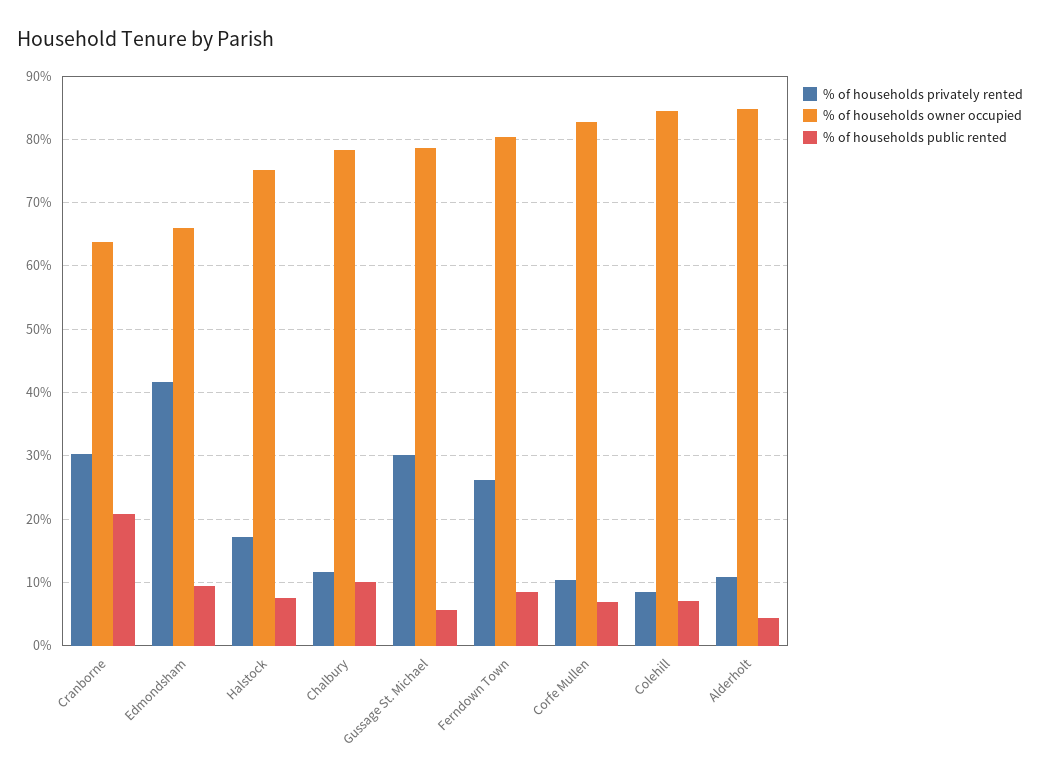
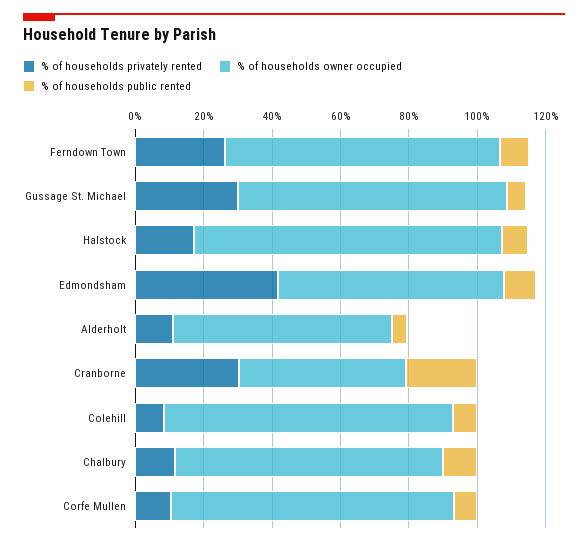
% of households owner occupied, Cranborne: 64 -> 50
% of households owner occupied, Halstock: 75 -> 90
% of households owner occupied, Alderholt: 85 -> 65

